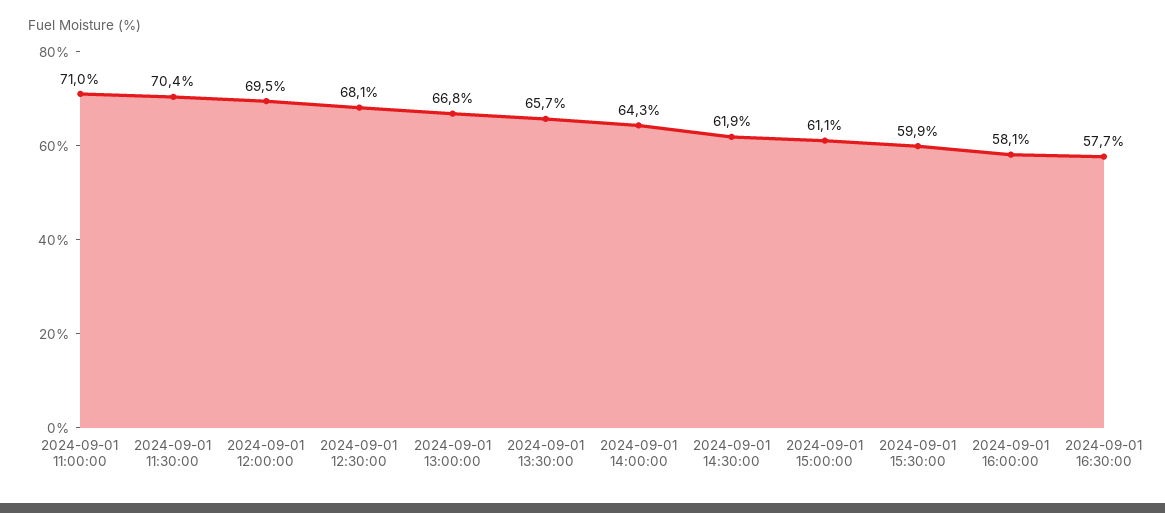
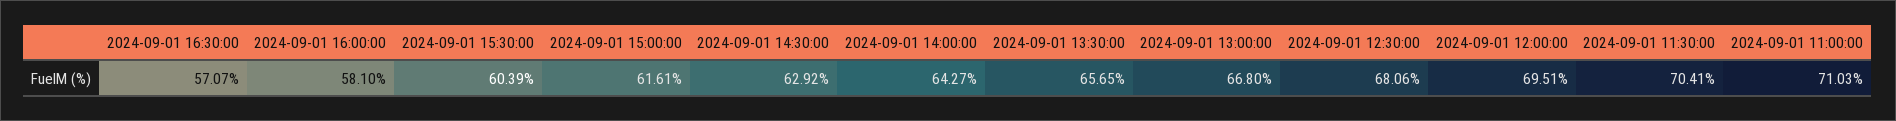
2024-09-01 14:30:00: 61.9 -> 62.92
2024-09-01 15:00:00: 61.1 -> 61.61
2024-09-01 15:30:00: 59.9 -> 60.39
2024-09-01 16:30:00: 57.7 -> 57.07

